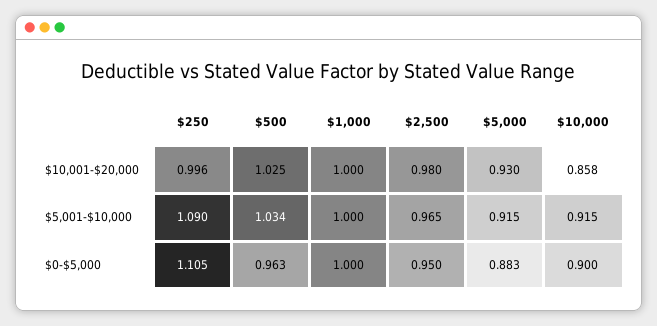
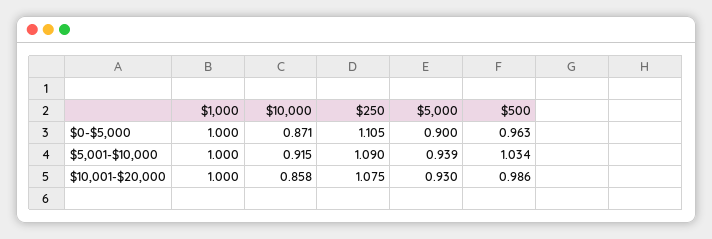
$250, $10,001-$20,000: 0.996 -> 1.075
$500, $10,001-$20,000: 1.025 -> 0.986
$2,500, $10,001-$20,000: 0.98 -> none
$2,500, $5,001-$10,000: 0.965 -> none
$5,000, $5,001-$10,000: 0.915 -> 0.939
$2,500, $0-$5,000: 0.95 -> none
$5,000, $0-$5,000: 0.883 -> 0.9
$10,000, $0-$5,000: 0.9 -> 0.871

